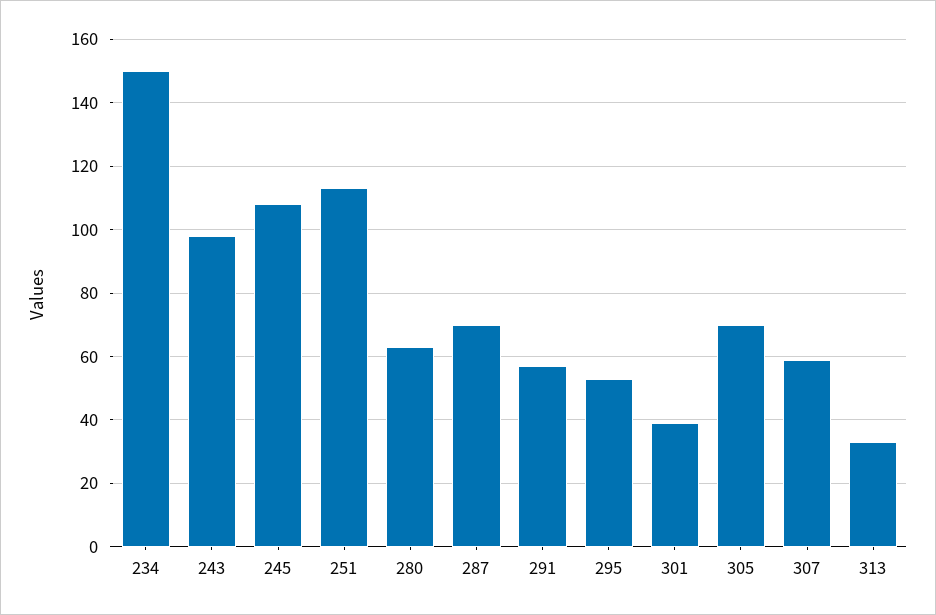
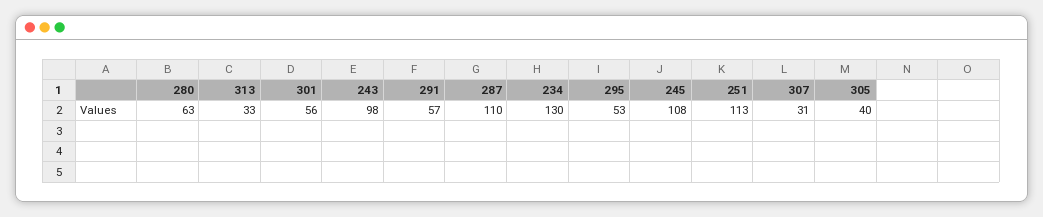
234: 150 -> 130
287: 70 -> 110
301: 40 -> 56
305: 70 -> 40
307: 60 -> 31

